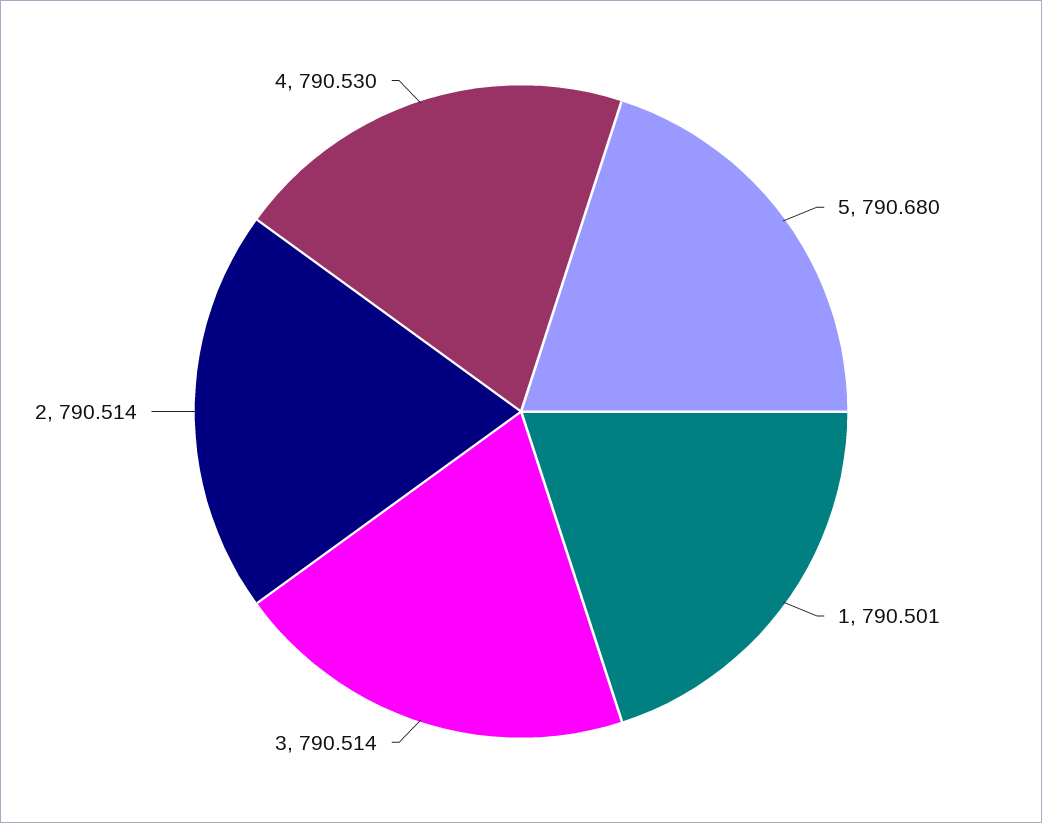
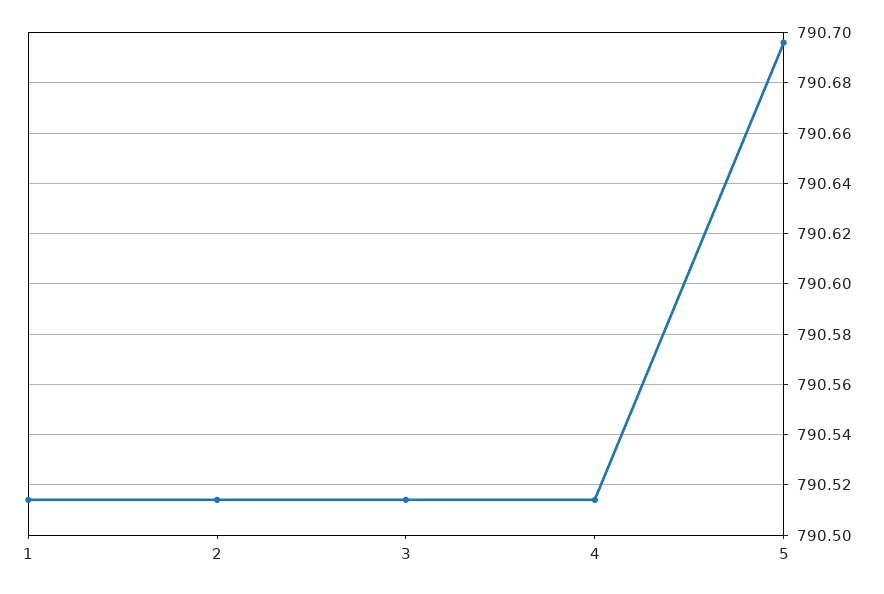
5: 790.68 -> 790.695
1: 790.501 -> 790.515
4: 790.53 -> 790.515

